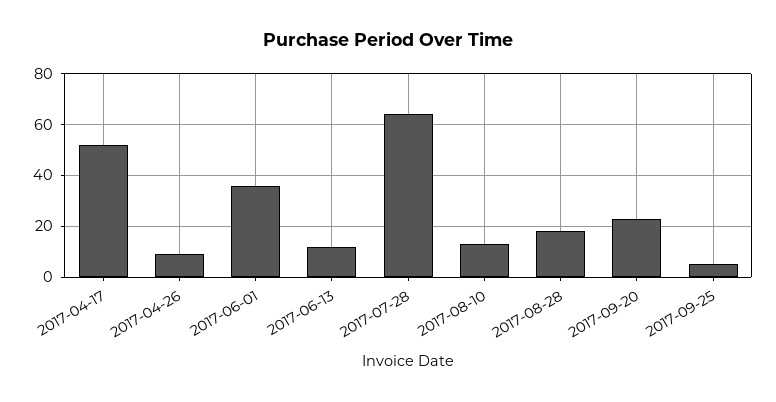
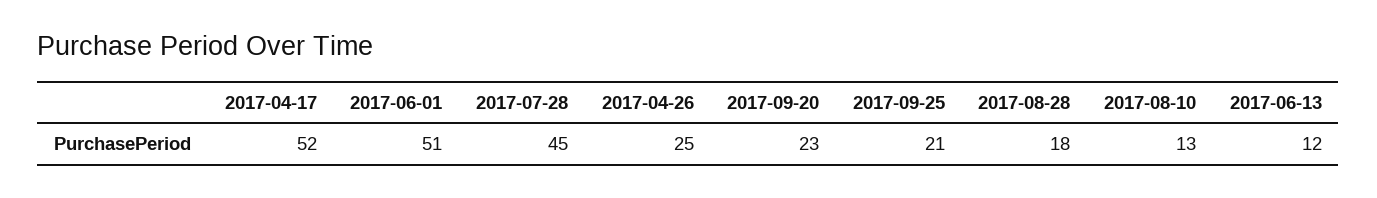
2017-04-26: 10 -> 25
2017-06-01: 35 -> 51
2017-07-28: 65 -> 45
2017-09-25: 5 -> 21

